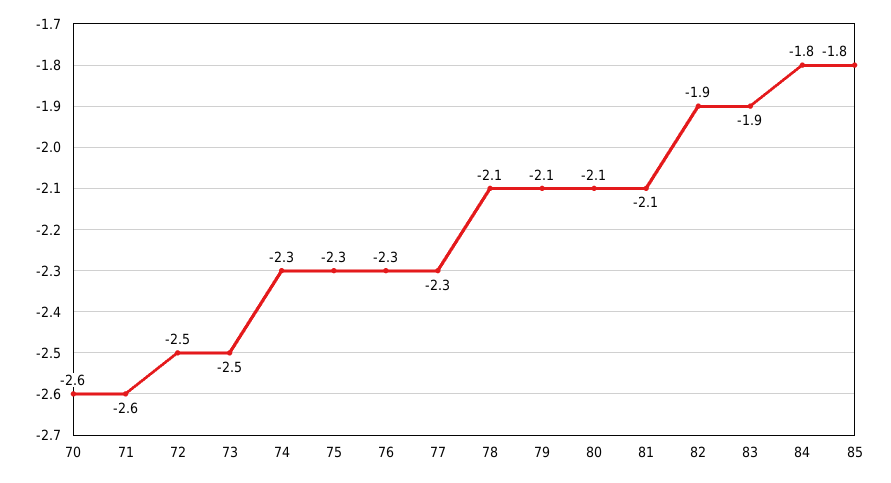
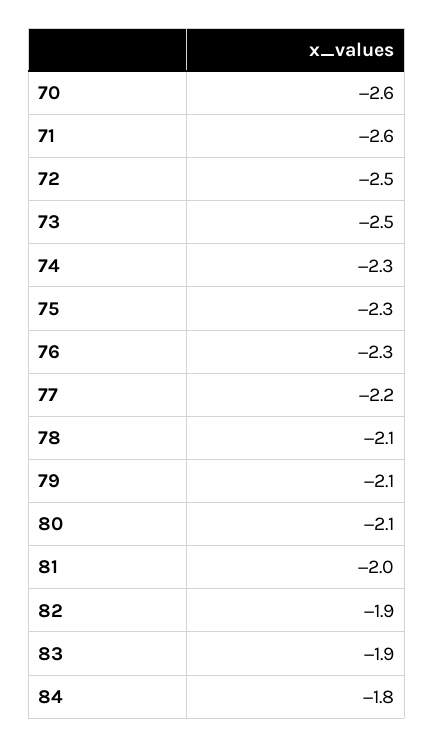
77: -2.3 -> -2.2
81: -2.1 -> -2
85: -1.8 -> none

